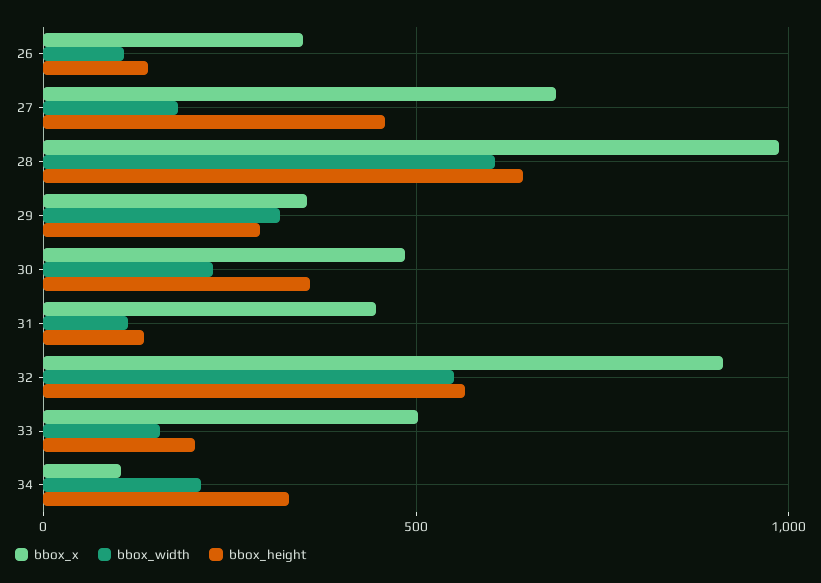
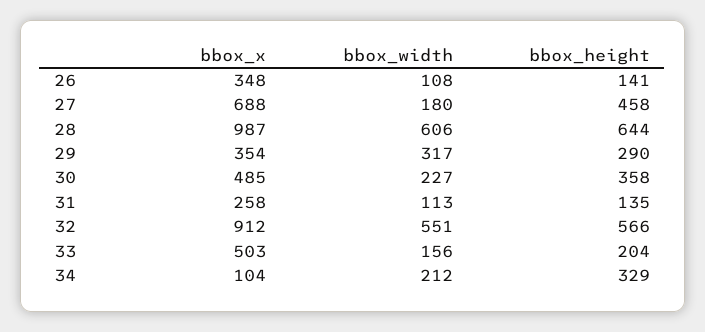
bbox_x, 31: 450 -> 258

